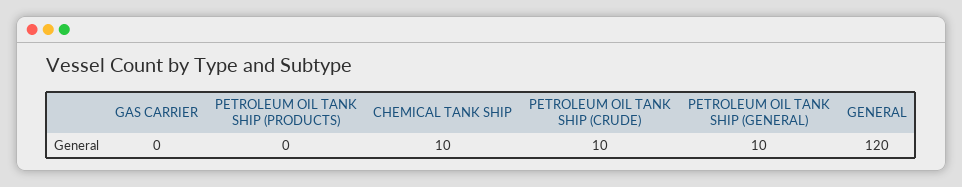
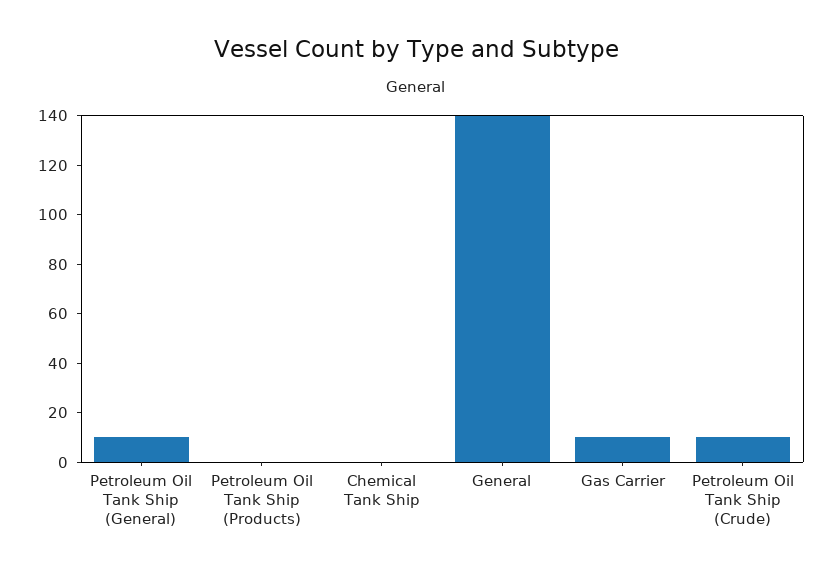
GAS CARRIER: 0 -> 10
CHEMICAL TANK SHIP: 10 -> 0
GENERAL: 120 -> 140

